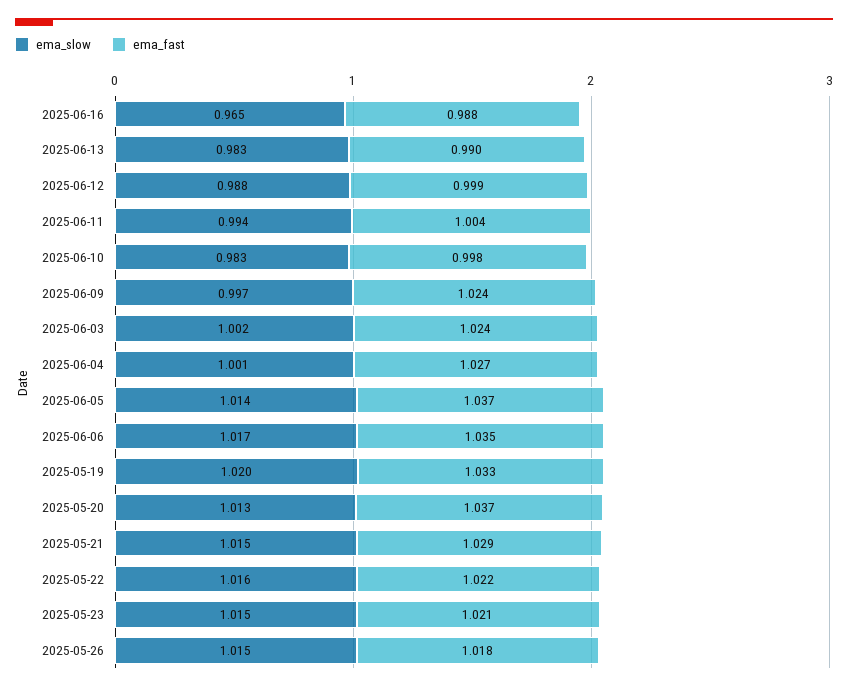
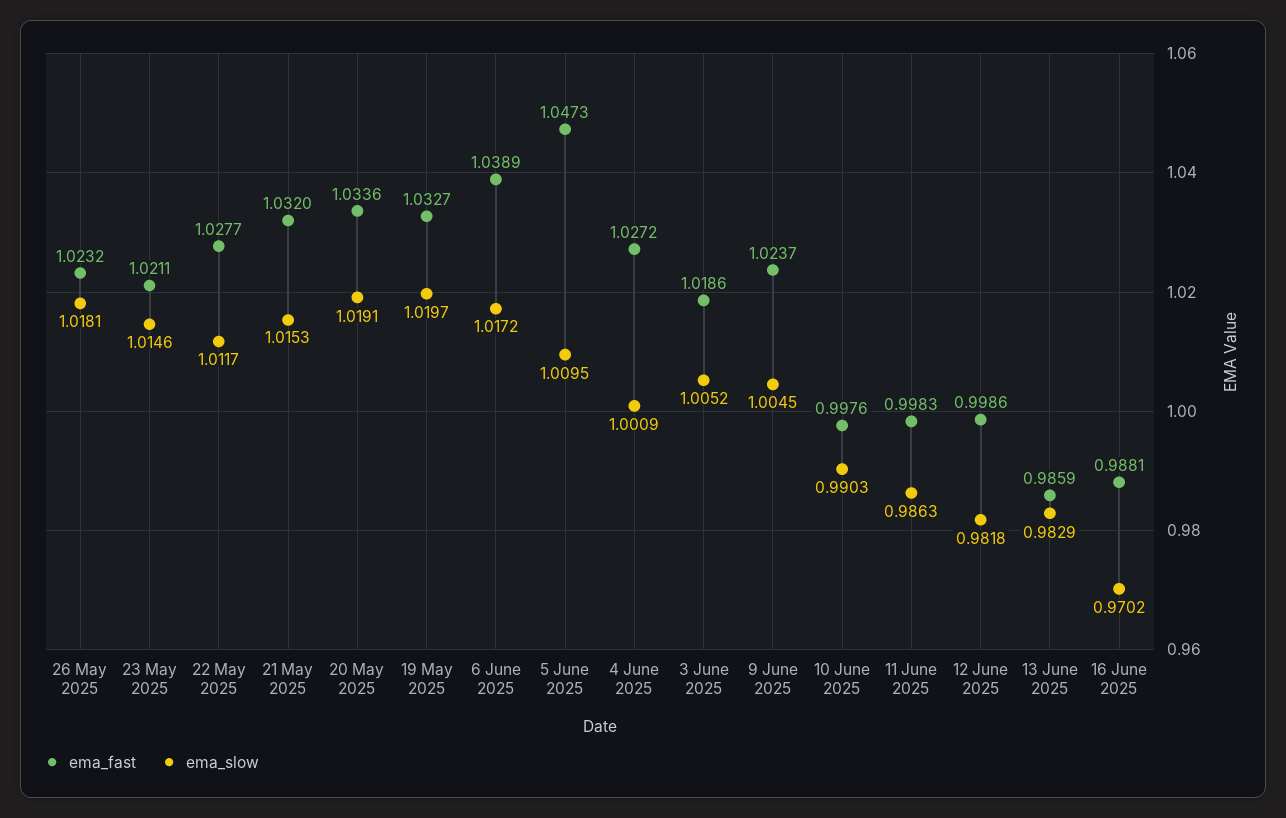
ema_slow, 2025-06-16: 0.965 -> 0.9702
ema_fast, 2025-06-13: 0.99 -> 0.9859
ema_slow, 2025-06-12: 0.988 -> 0.9818
ema_slow, 2025-06-11: 0.994 -> 0.9863
ema_fast, 2025-06-11: 1.004 -> 0.9983
ema_slow, 2025-06-10: 0.983 -> 0.9903
ema_slow, 2025-06-09: 0.997 -> 1.0045
ema_slow, 2025-06-03: 1.002 -> 1.0052
ema_fast, 2025-06-03: 1.024 -> 1.0186
ema_slow, 2025-06-05: 1.014 -> 1.0095
ema_fast, 2025-06-05: 1.037 -> 1.0473
ema_fast, 2025-06-06: 1.035 -> 1.0389
ema_slow, 2025-05-20: 1.013 -> 1.0191
ema_fast, 2025-05-20: 1.037 -> 1.0336
ema_fast, 2025-05-21: 1.029 -> 1.032
ema_slow, 2025-05-22: 1.016 -> 1.0117
ema_fast, 2025-05-22: 1.022 -> 1.0277
ema_slow, 2025-05-26: 1.015 -> 1.0181
ema_fast, 2025-05-26: 1.018 -> 1.0232

